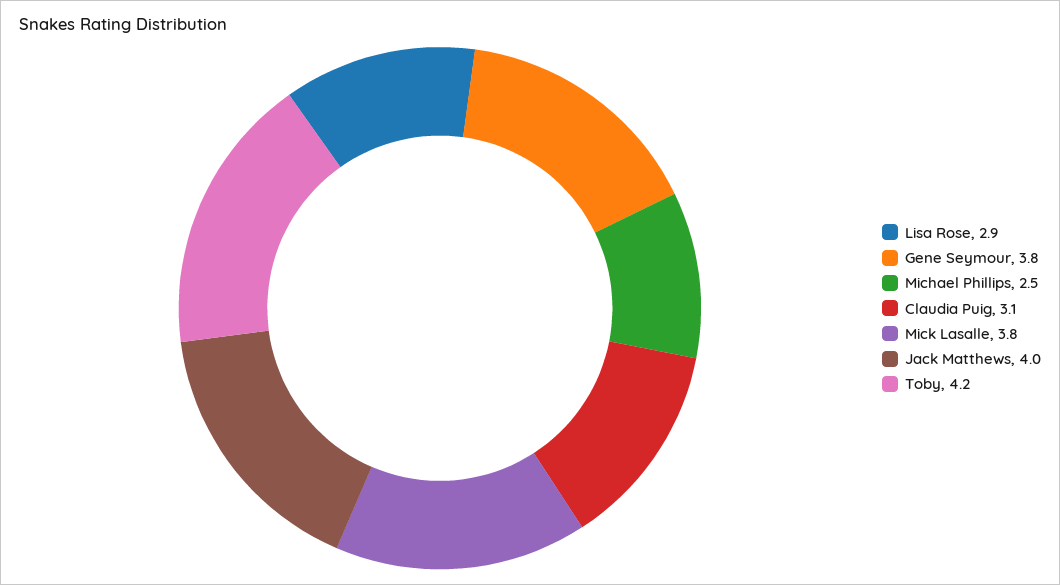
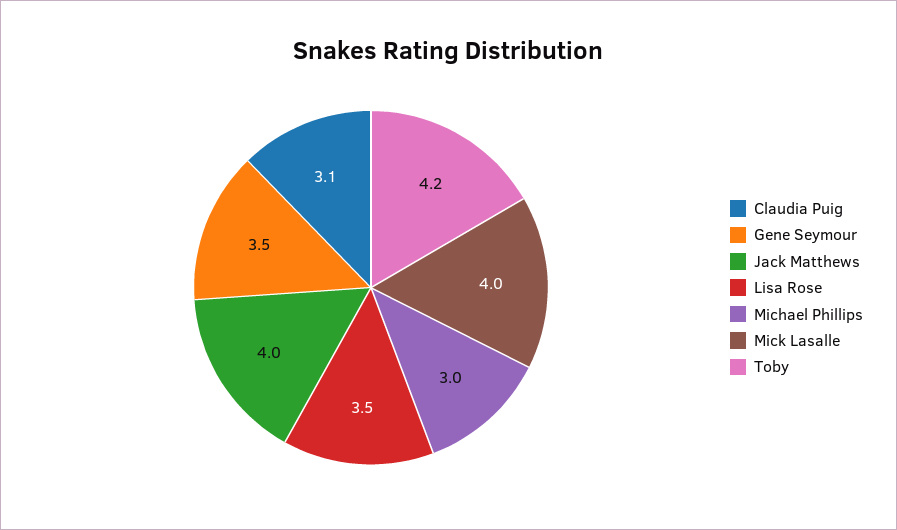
Lisa Rose: 2.9 -> 3.5
Gene Seymour: 3.8 -> 3.5
Michael Phillips: 2.5 -> 3
Mick Lasalle: 3.8 -> 4

